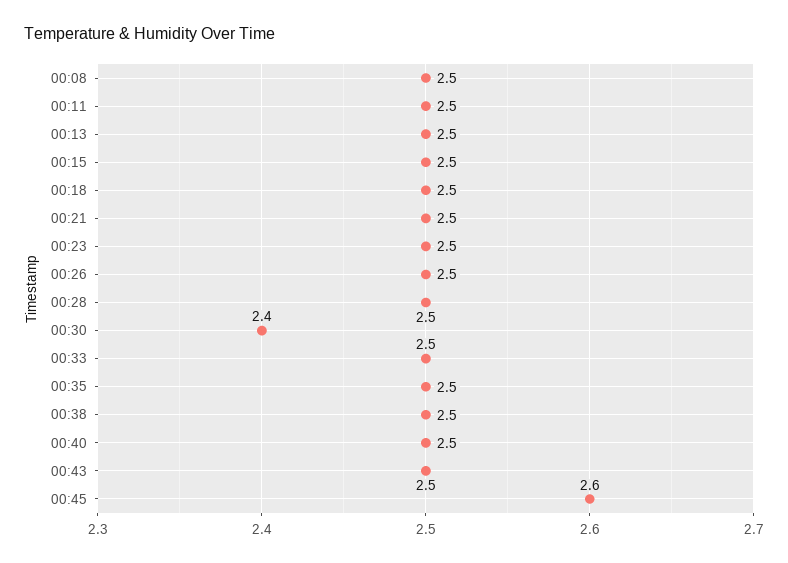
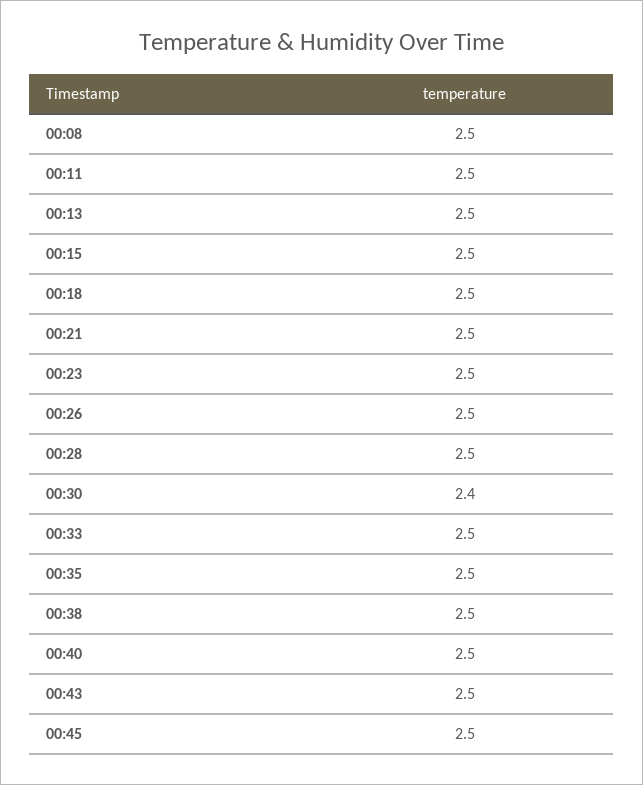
00:45: 2.6 -> 2.5

